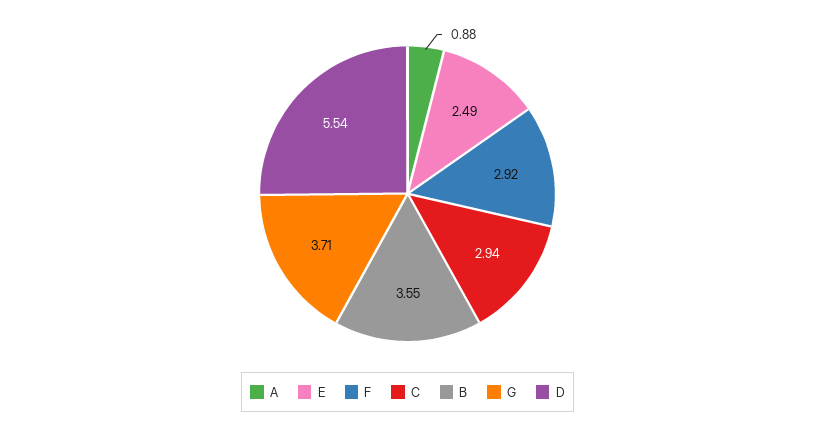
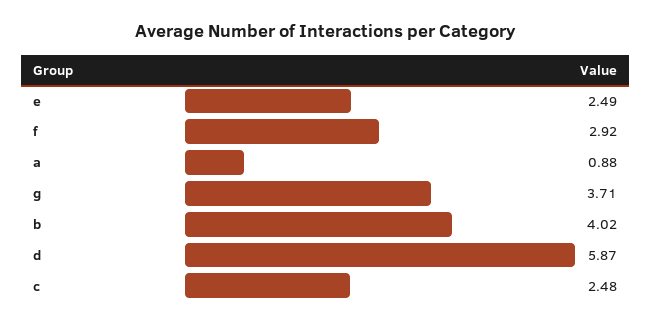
C: 2.94 -> 2.48
B: 3.55 -> 4.02
D: 5.54 -> 5.87

